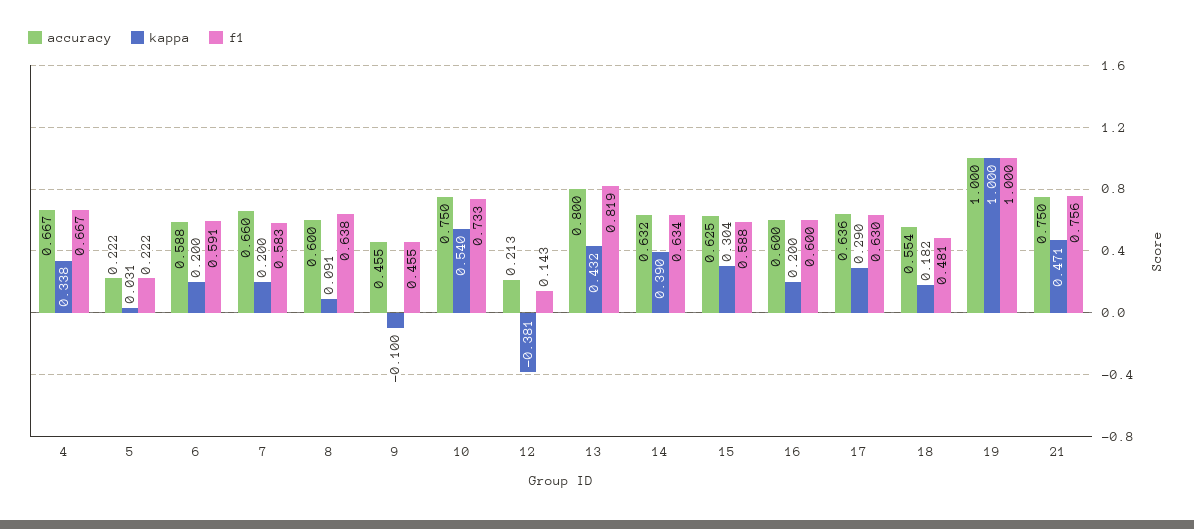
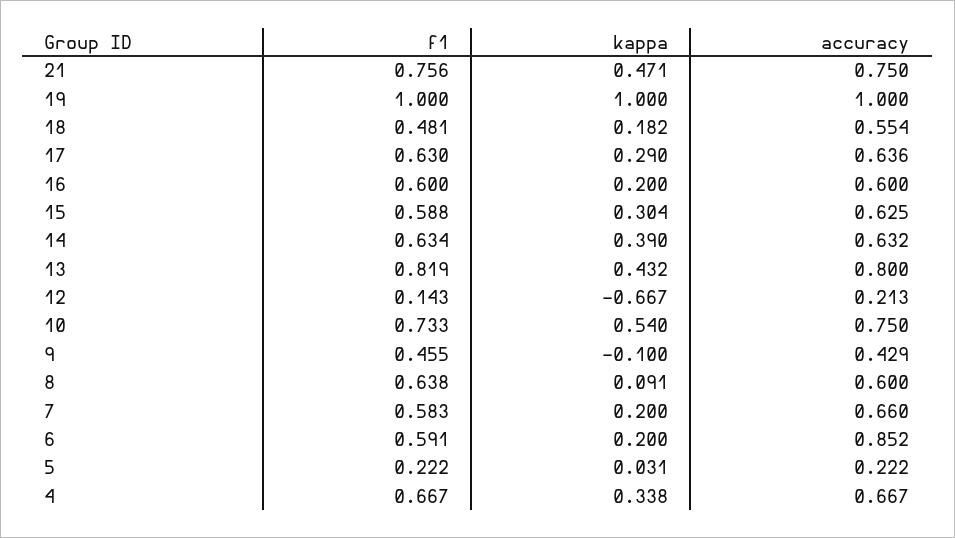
accuracy, 6: 0.588 -> 0.852
accuracy, 9: 0.455 -> 0.429
kappa, 12: -0.381 -> -0.667

